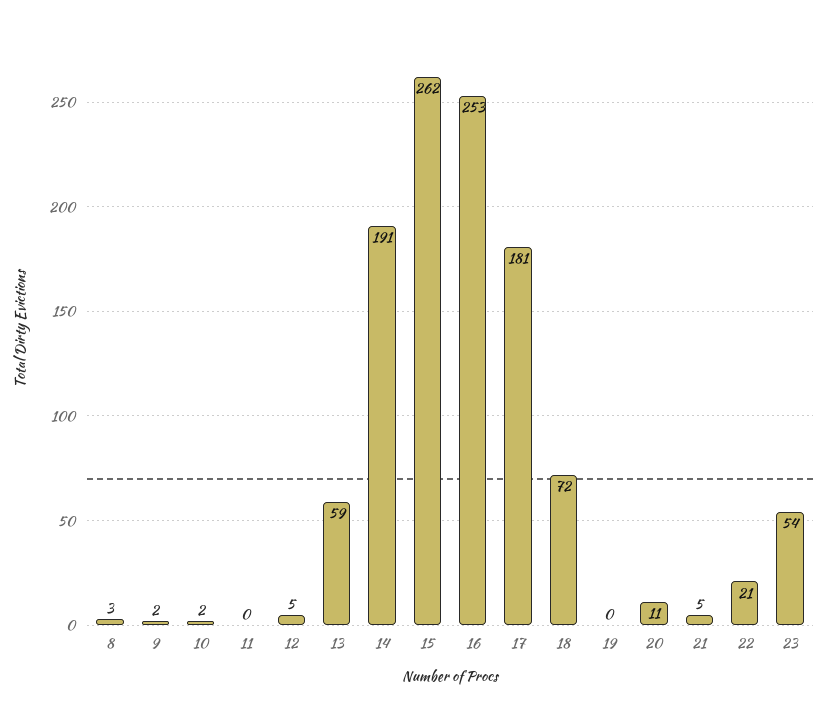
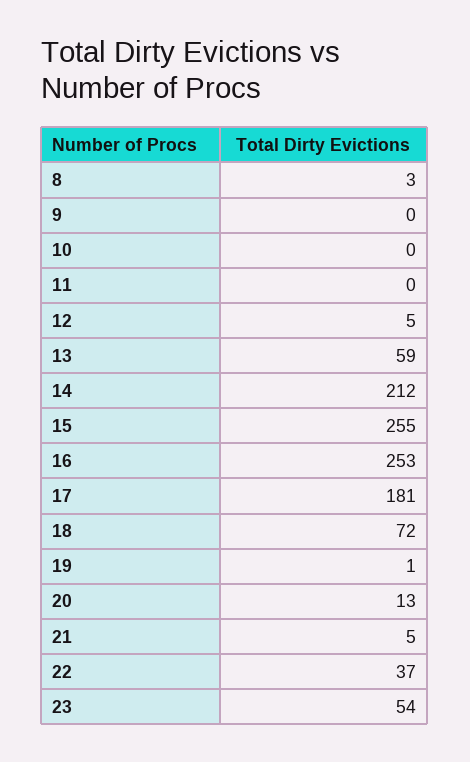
9: 2 -> 0
10: 2 -> 0
14: 191 -> 212
15: 262 -> 255
19: 0 -> 1
20: 11 -> 13
22: 21 -> 37

